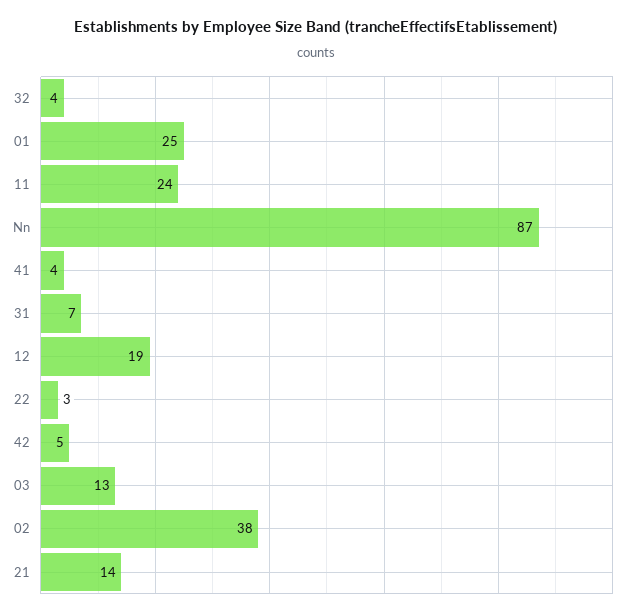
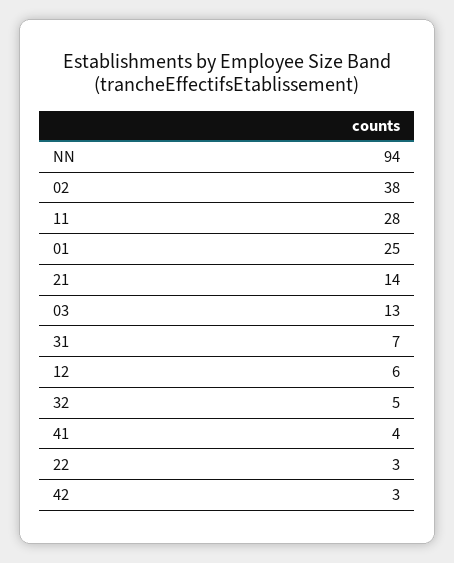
32: 4 -> 5
11: 24 -> 28
Nn: 87 -> 94
12: 19 -> 6
42: 5 -> 3

